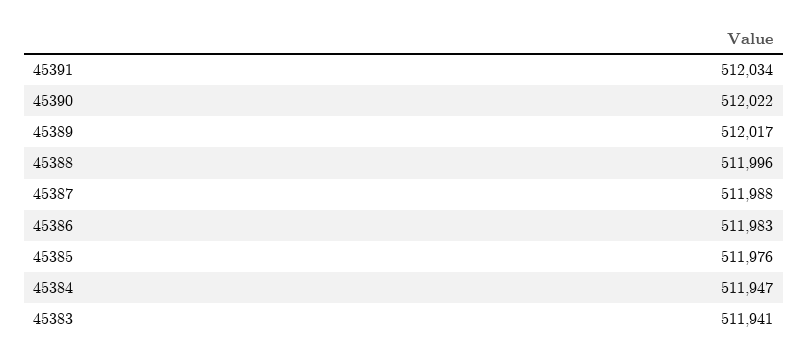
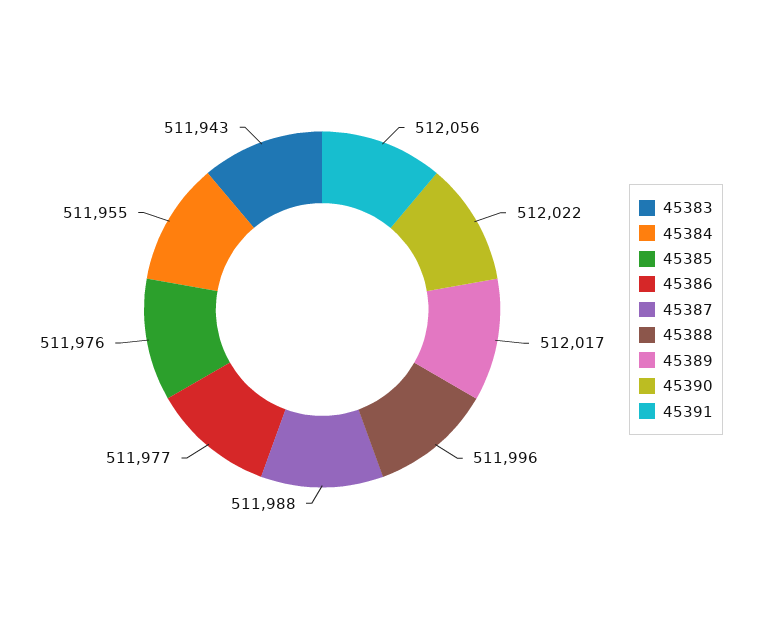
45391: 512034 -> 512056
45386: 511983 -> 511977
45384: 511947 -> 511955
45383: 511941 -> 511943

